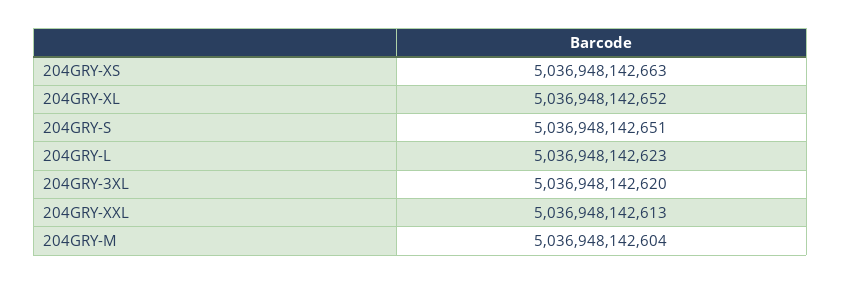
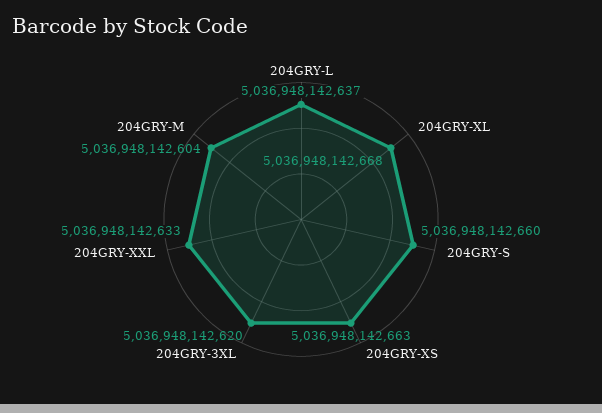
204GRY-XL: 5036948142652 -> 5036948142668
204GRY-S: 5036948142651 -> 5036948142660
204GRY-L: 5036948142623 -> 5036948142637
204GRY-XXL: 5036948142613 -> 5036948142633

